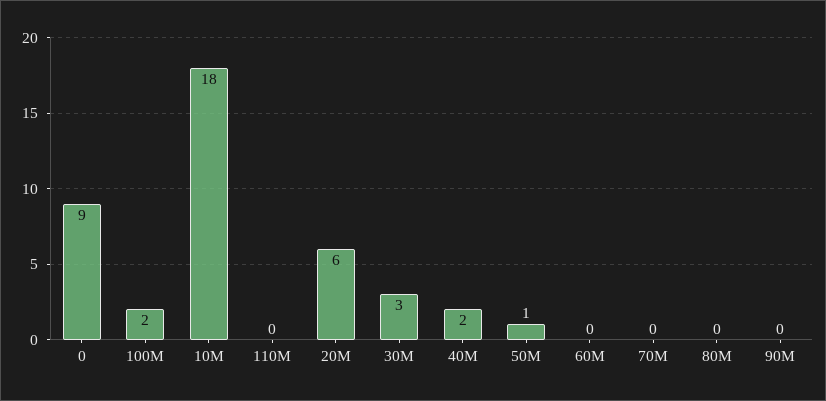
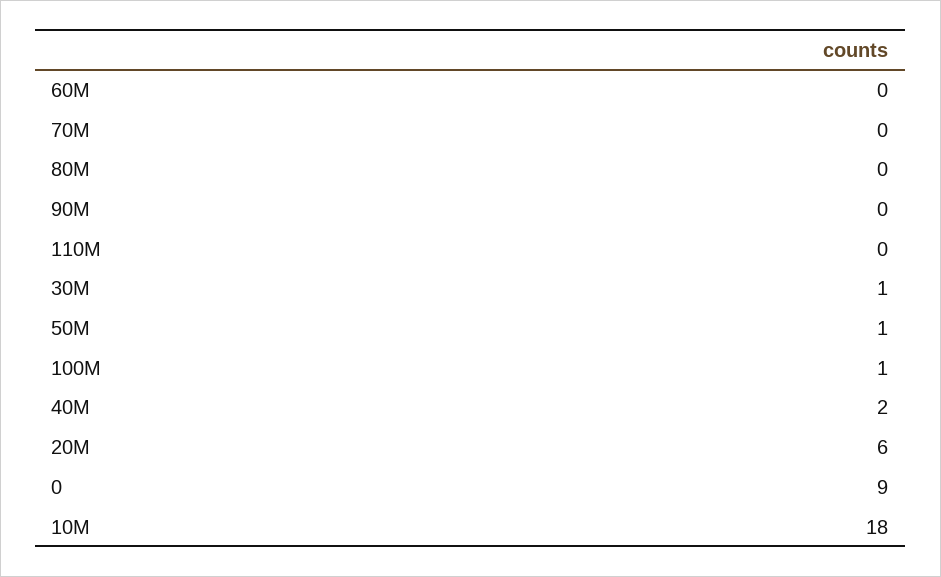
100M: 2 -> 1
30M: 3 -> 1

